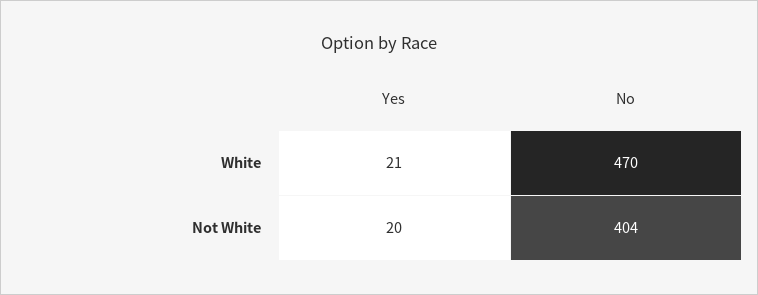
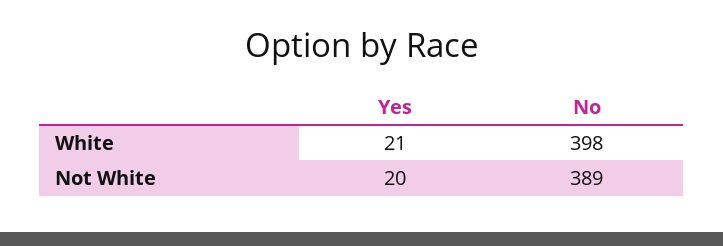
No, White: 470 -> 398
No, Not White: 404 -> 389

